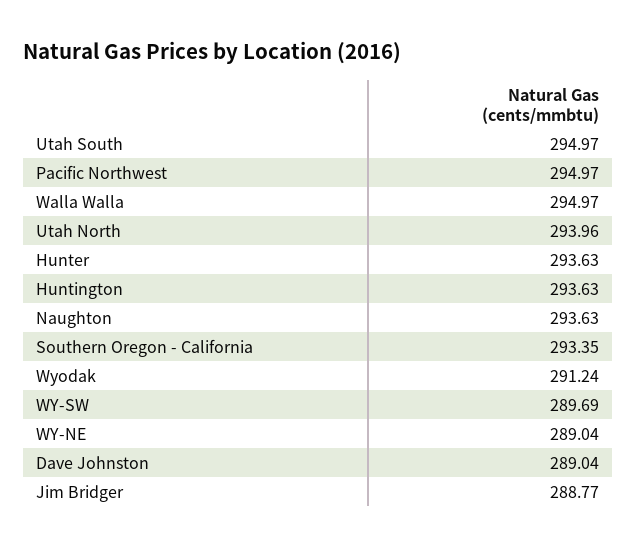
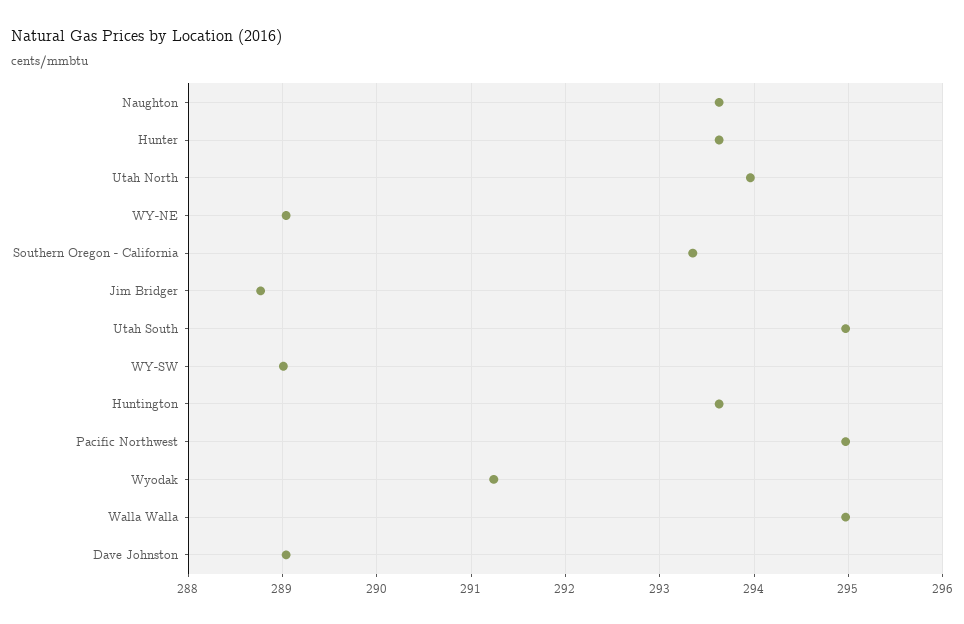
WY-SW: 289.69 -> 289

